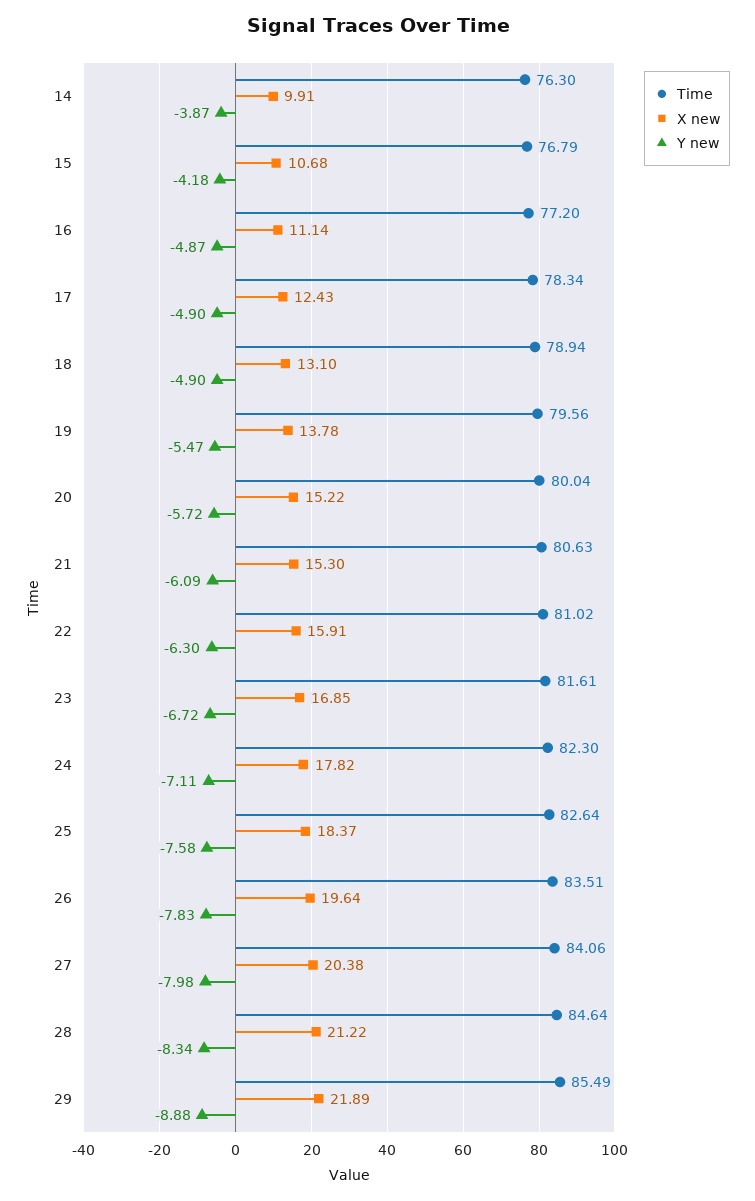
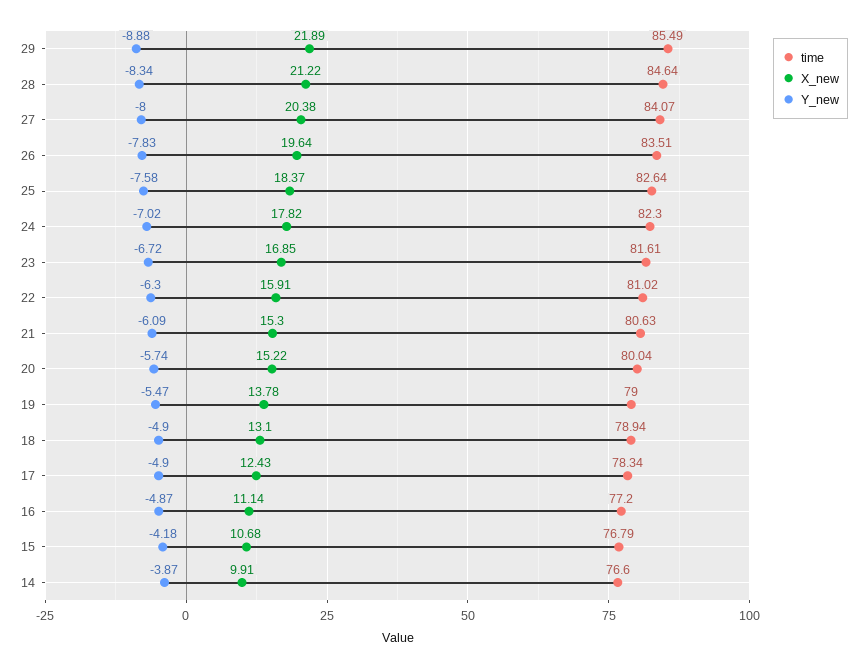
Time, 14: 76.3 -> 76.6
Time, 19: 79.56 -> 79
Y new, 20: -5.72 -> -5.74
Y new, 24: -7.11 -> -7.02
Time, 27: 84.06 -> 84.07
Y new, 27: -7.98 -> -8

